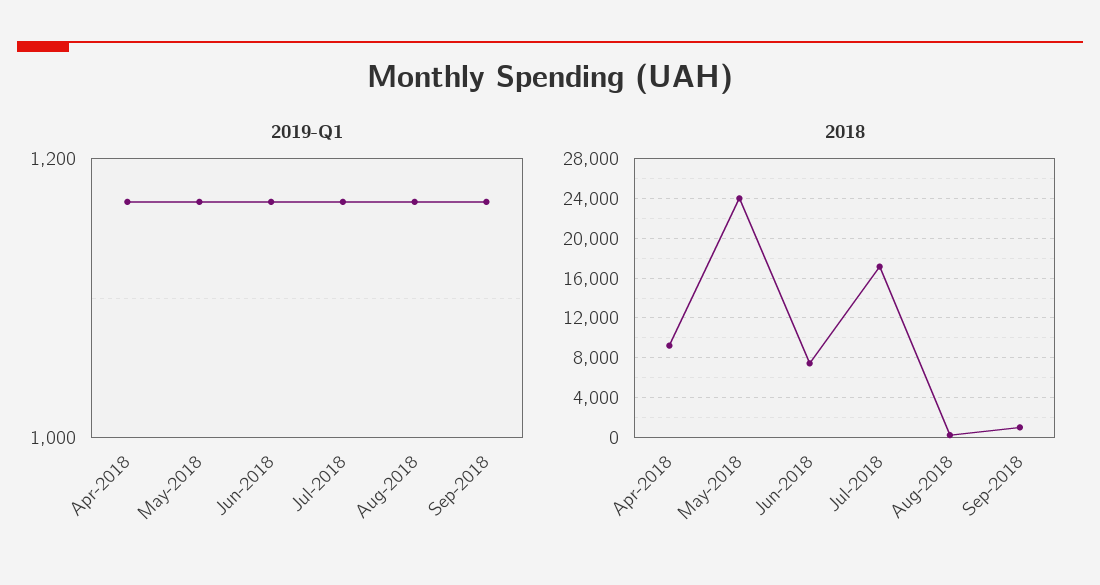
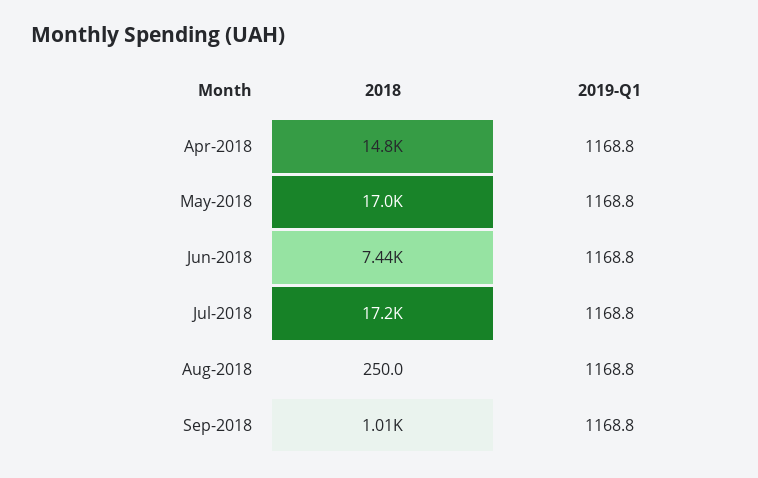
2018, Apr-2018: 9000 -> 14800
2018, May-2018: 24000 -> 17000

